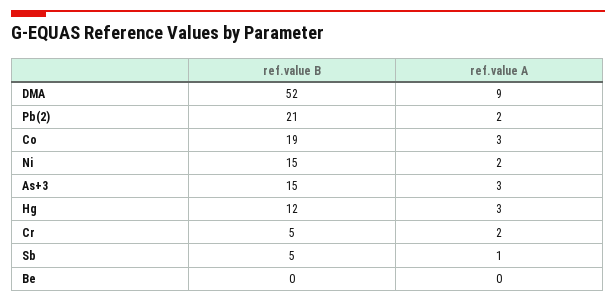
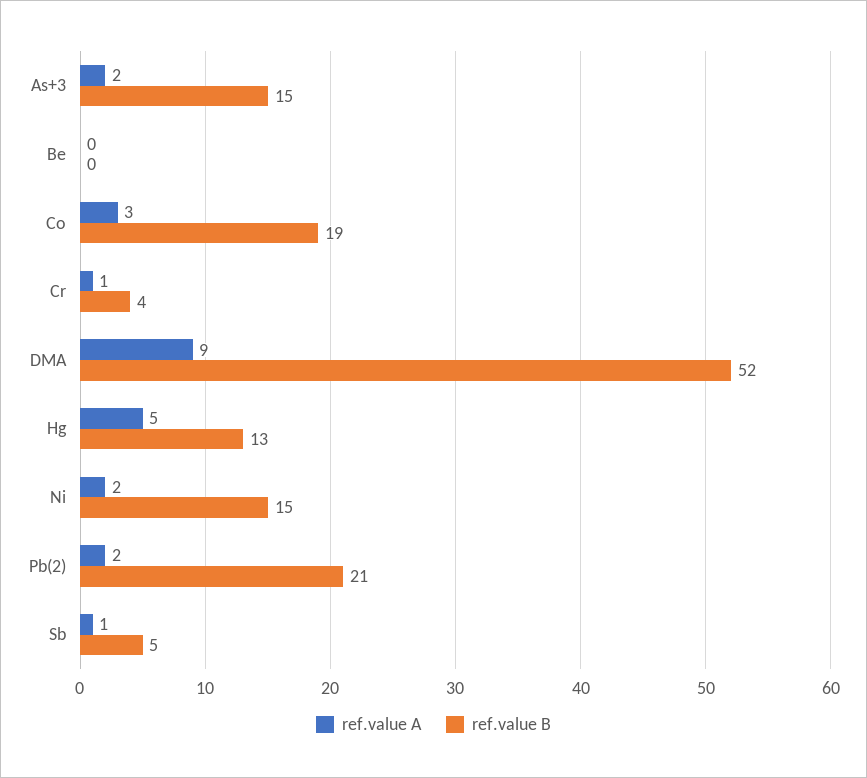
ref.value A, As+3: 3 -> 2
ref.value B, Hg: 12 -> 13
ref.value A, Hg: 3 -> 5
ref.value B, Cr: 5 -> 4
ref.value A, Cr: 2 -> 1

